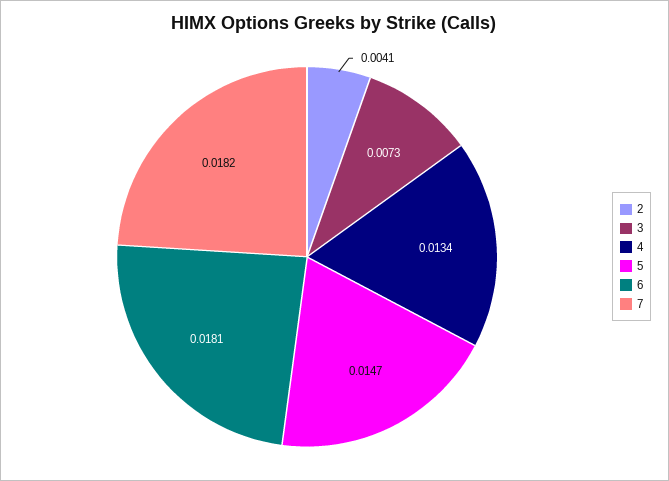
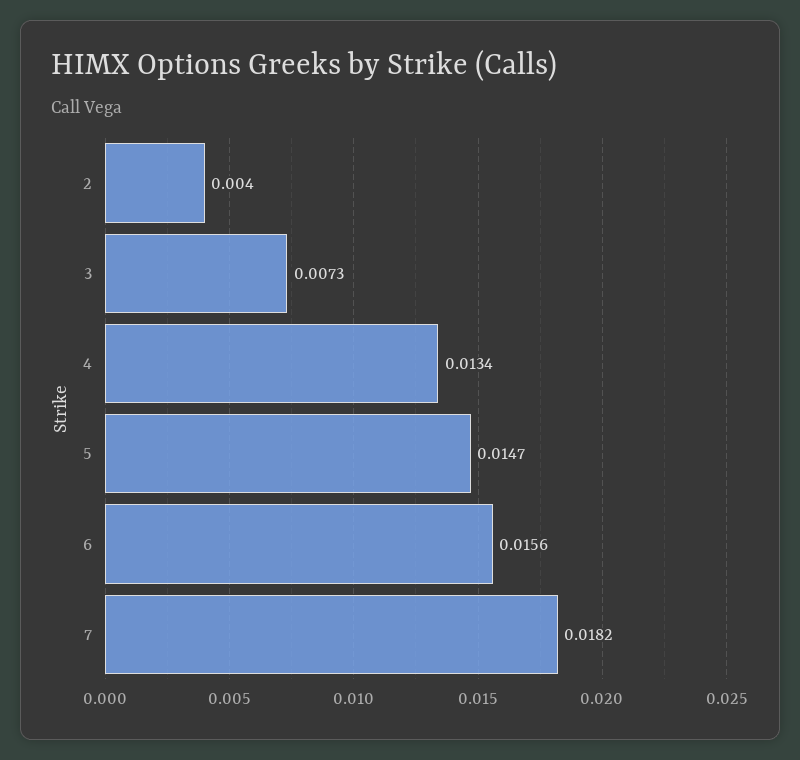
2: 0.0041 -> 0.004
6: 0.0181 -> 0.0156

